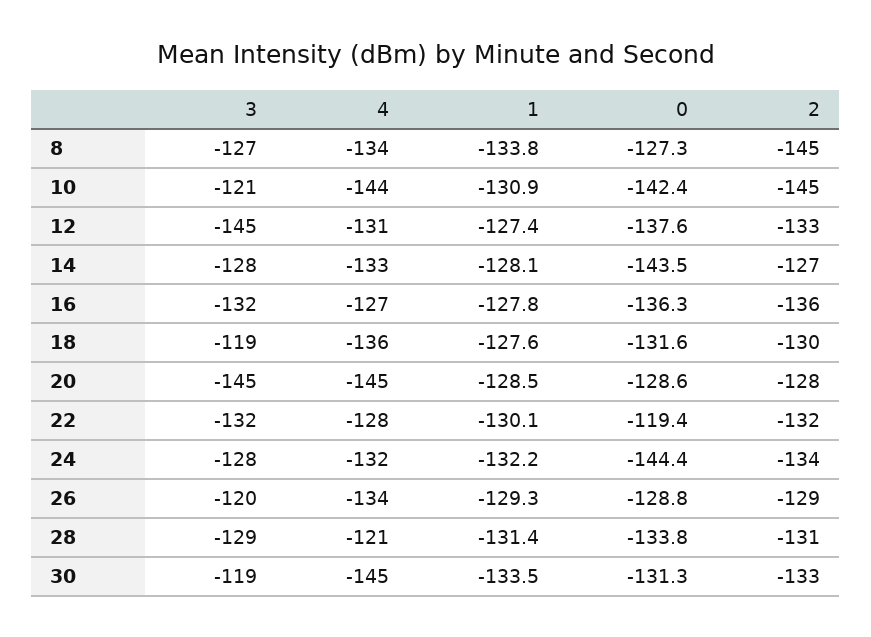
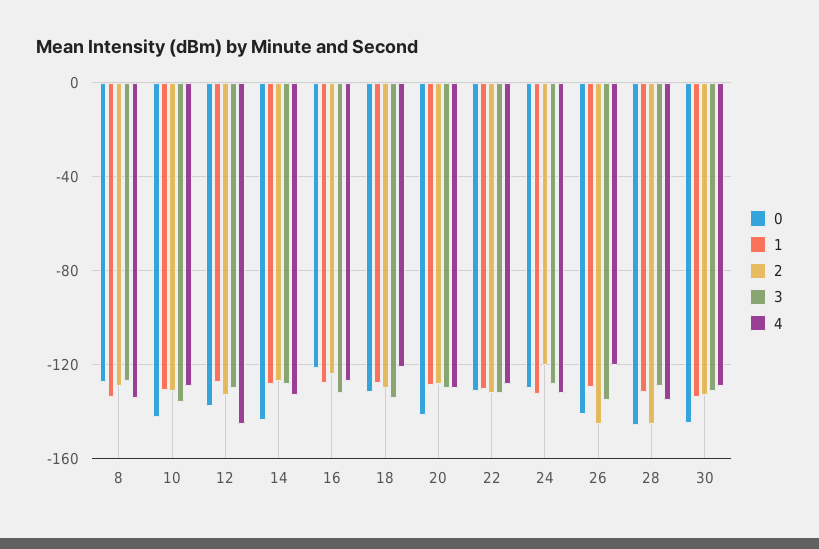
2, 8: -145 -> -130
3, 10: -121 -> -135
4, 10: -144 -> -130
2, 10: -145 -> -130
3, 12: -145 -> -130
4, 12: -131 -> -145
0, 16: -136.3 -> -120
2, 16: -136 -> -125
3, 18: -119 -> -135
4, 18: -136 -> -120
3, 20: -145 -> -130
4, 20: -145 -> -130
0, 20: -128.6 -> -140
0, 22: -119.4 -> -130
0, 24: -144.4 -> -130
2, 24: -134 -> -120
3, 26: -120 -> -135
4, 26: -134 -> -120
0, 26: -128.8 -> -140
2, 26: -129 -> -145
4, 28: -121 -> -135
0, 28: -133.8 -> -145
2, 28: -131 -> -145
3, 30: -119 -> -130
4, 30: -145 -> -130
0, 30: -131.3 -> -145

